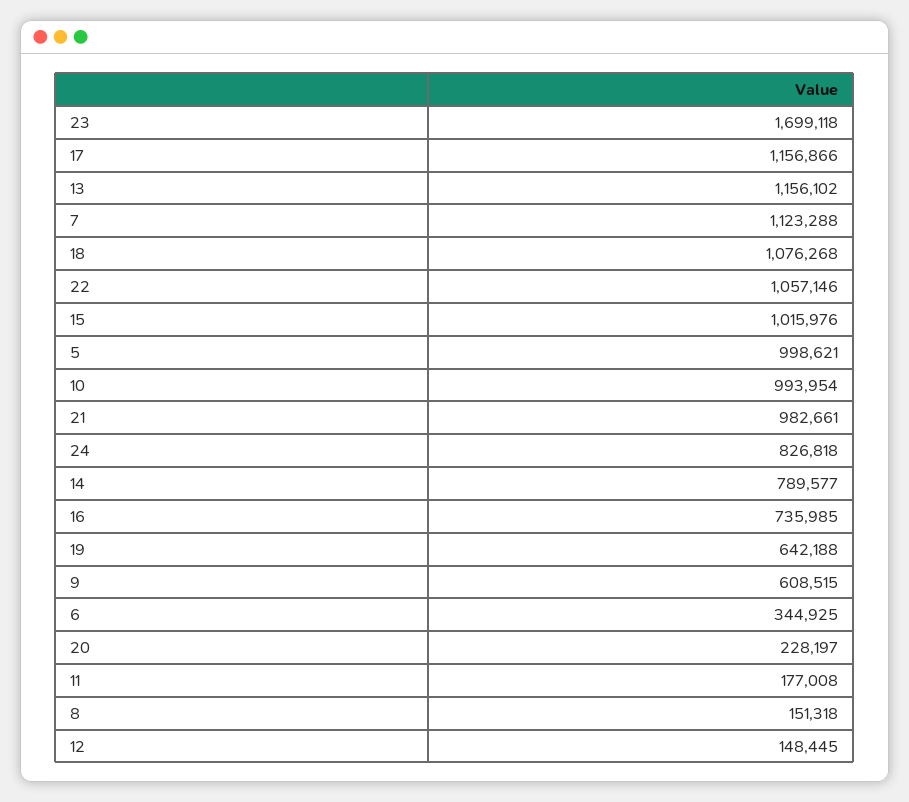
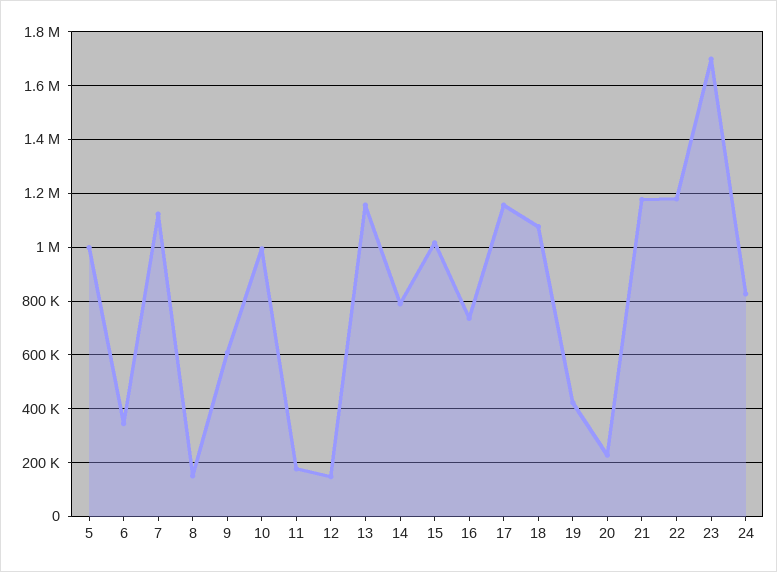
22: 1057146 -> 1175000
21: 982661 -> 1175000
19: 642188 -> 425000

